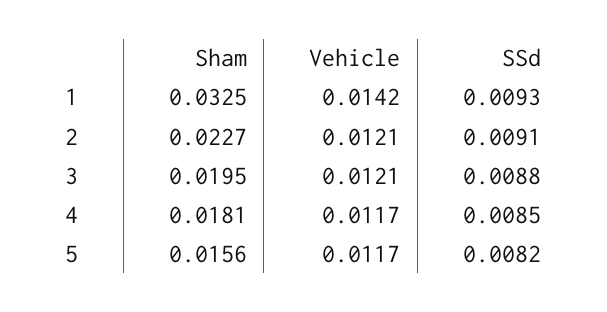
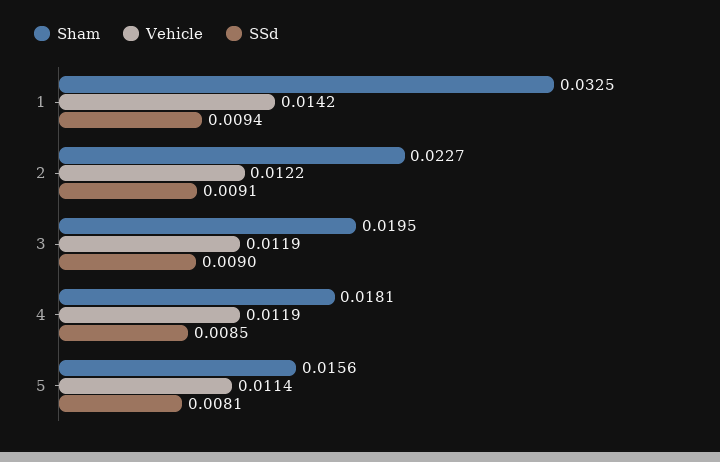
SSd, 1: 0.0093 -> 0.0094
Vehicle, 2: 0.0121 -> 0.0122
Vehicle, 3: 0.0121 -> 0.0119
SSd, 3: 0.0088 -> 0.009
Vehicle, 4: 0.0117 -> 0.0119
Vehicle, 5: 0.0117 -> 0.0114
SSd, 5: 0.0082 -> 0.0081

